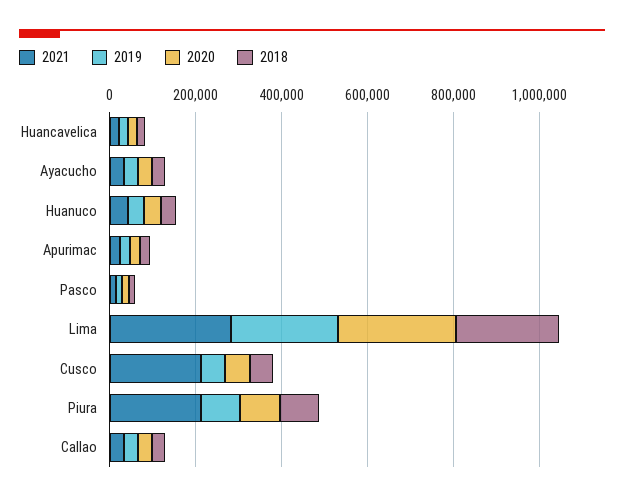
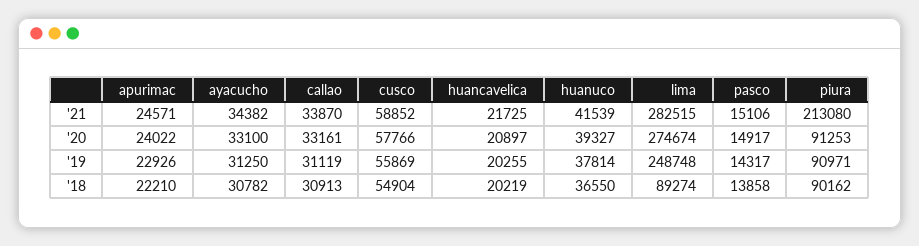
2018, Lima: 250000 -> 89274
2021, Cusco: 200000 -> 58852

